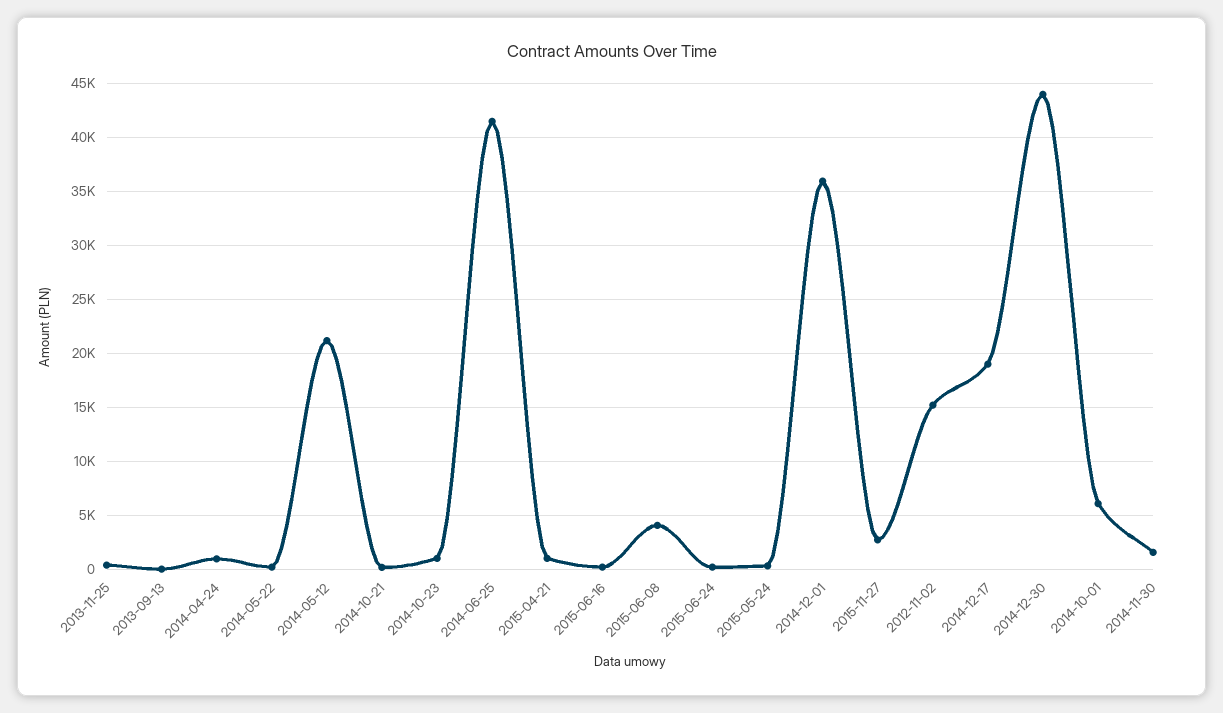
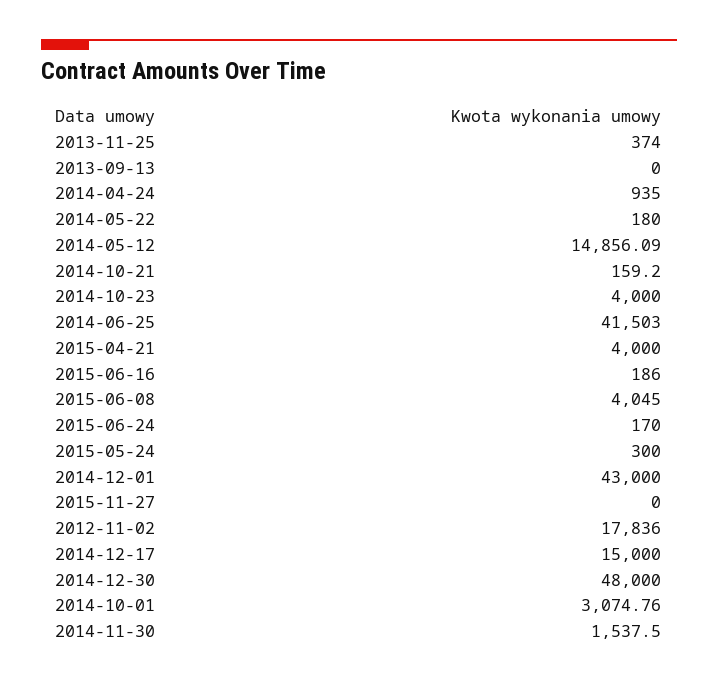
2014-05-12: 21000 -> 14856.09
2014-10-23: 1000 -> 4000
2015-04-21: 1000 -> 4000
2014-12-01: 36000 -> 43000
2015-11-27: 3000 -> 0
2012-11-02: 15000 -> 17836
2014-12-17: 19000 -> 15000
2014-12-30: 44000 -> 48000
2014-10-01: 6000 -> 3074.76

